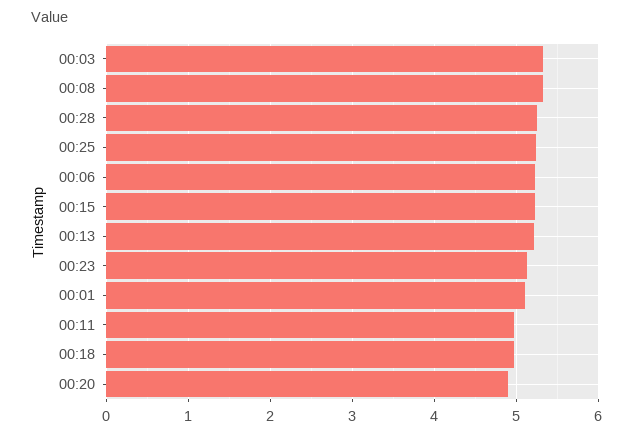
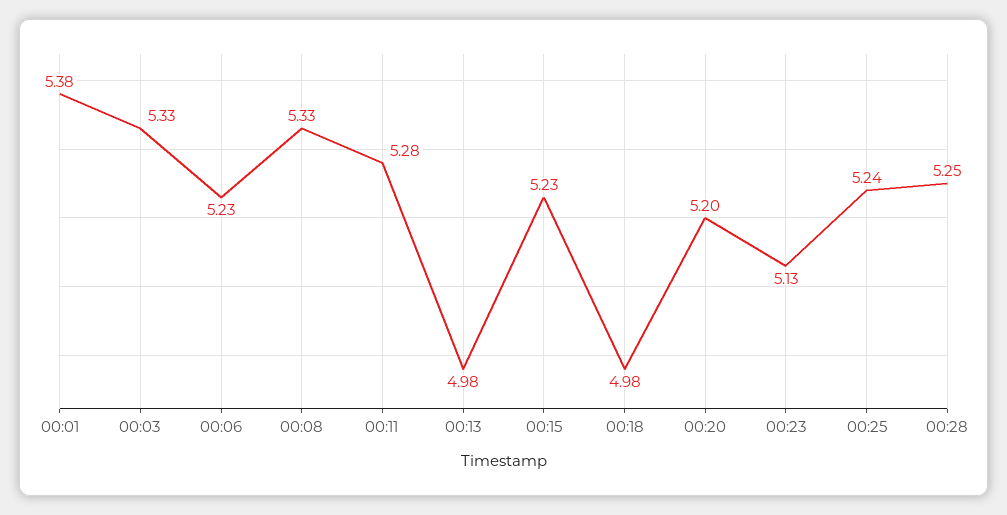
00:13: 5.2 -> 4.98
00:01: 5.1 -> 5.38
00:11: 5 -> 5.28
00:20: 4.9 -> 5.2

